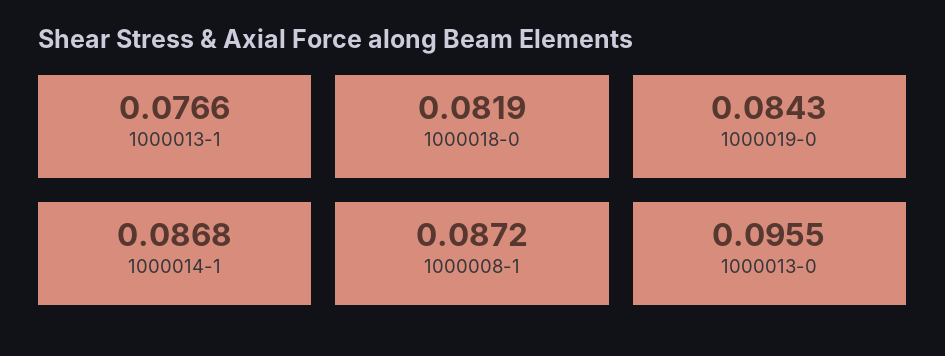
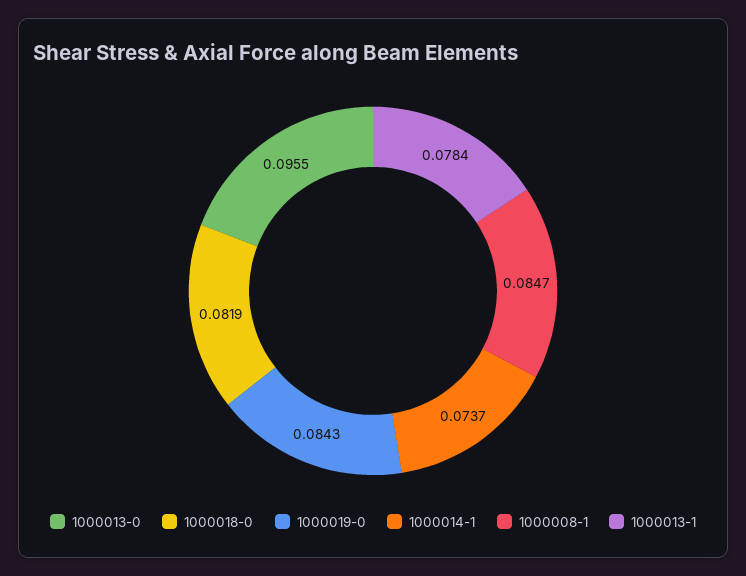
1000013-1: 0.0766 -> 0.0784
1000014-1: 0.0868 -> 0.0737
1000008-1: 0.0872 -> 0.0847

